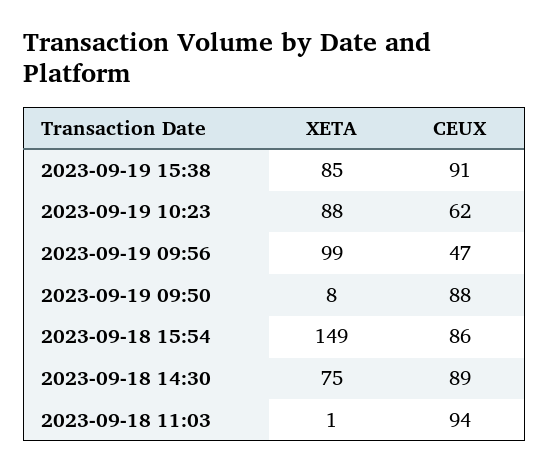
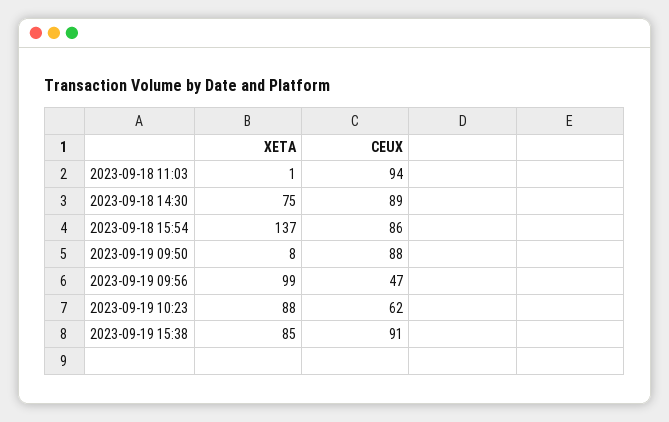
XETA, 2023-09-18 15:54: 149 -> 137

